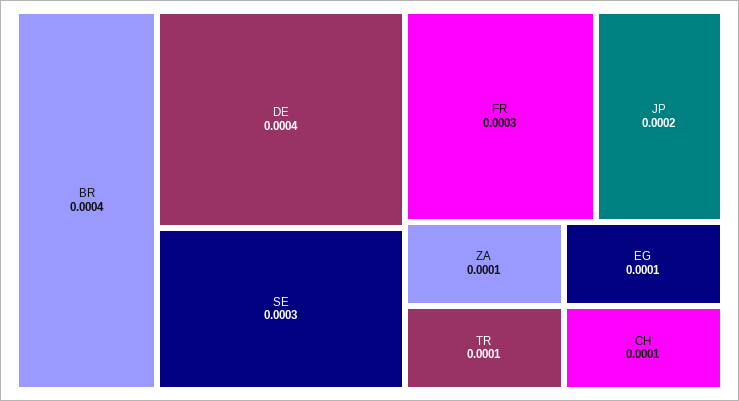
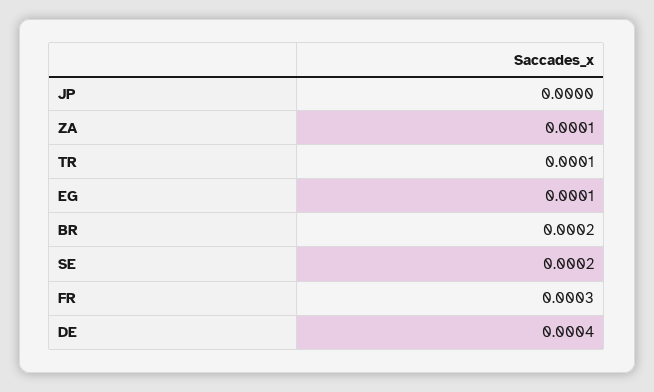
BR: 0.0004 -> 0.0002
SE: 0.0003 -> 0.0002
JP: 0.0002 -> 0
CH: 0.0001 -> none

